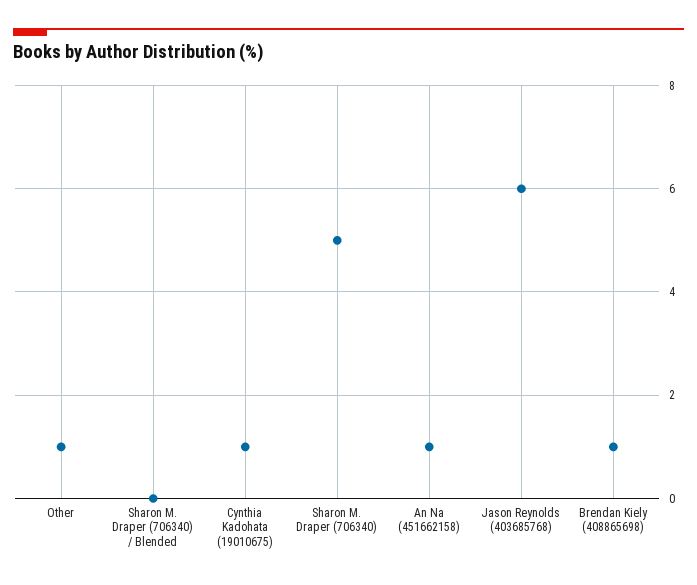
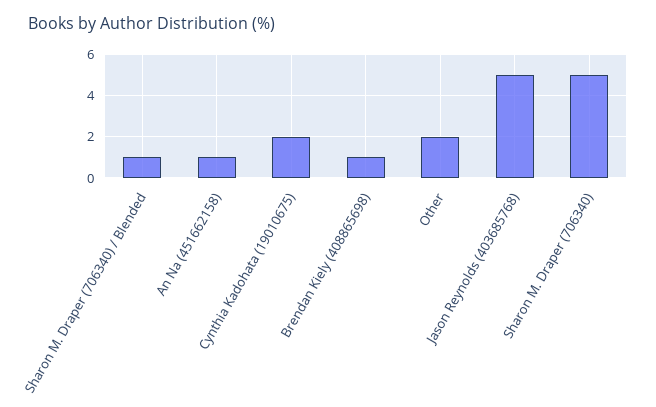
Other: 1 -> 2
Sharon M. Draper (706340) / Blended: 0 -> 1
Cynthia Kadohata (19010675): 1 -> 2
Jason Reynolds (403685768): 6 -> 5

